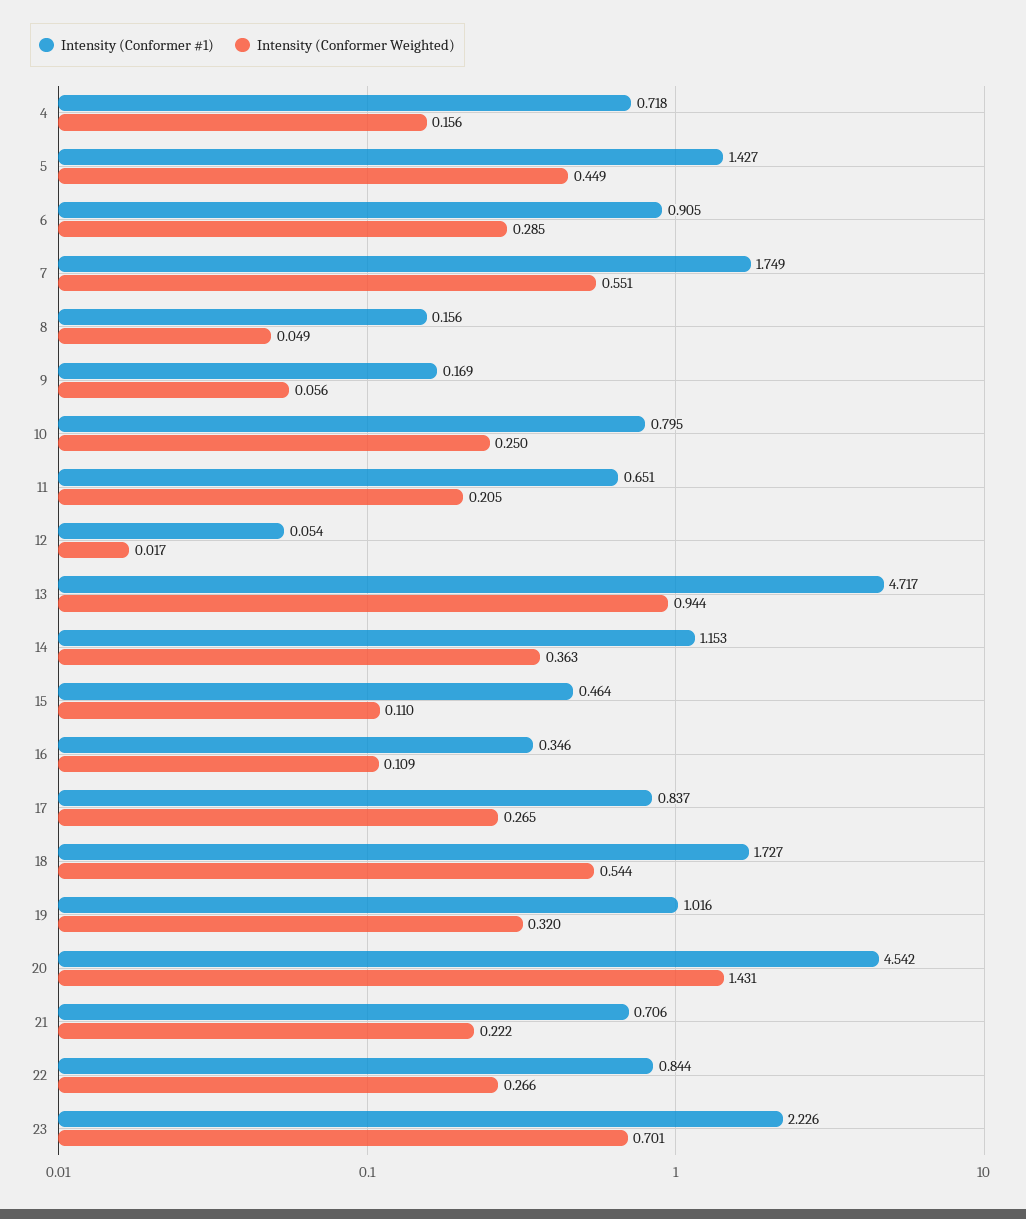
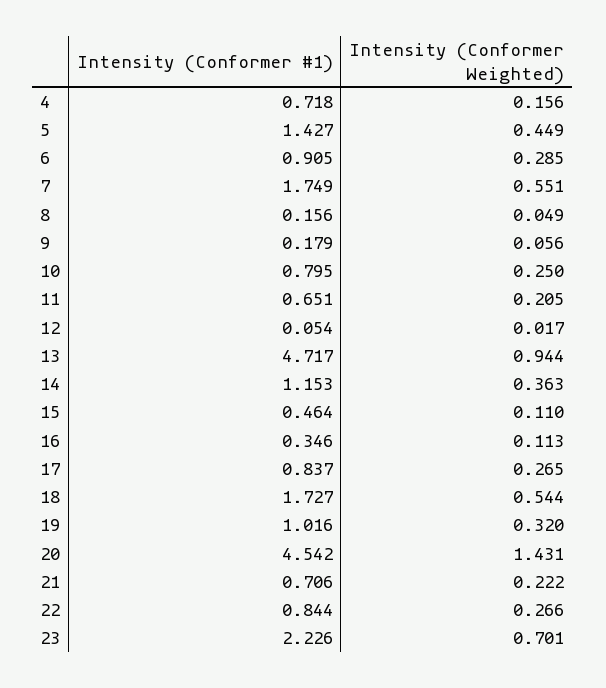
Intensity (Conformer #1), 9: 0.169 -> 0.179
Intensity (Conformer Weighted), 16: 0.109 -> 0.113

